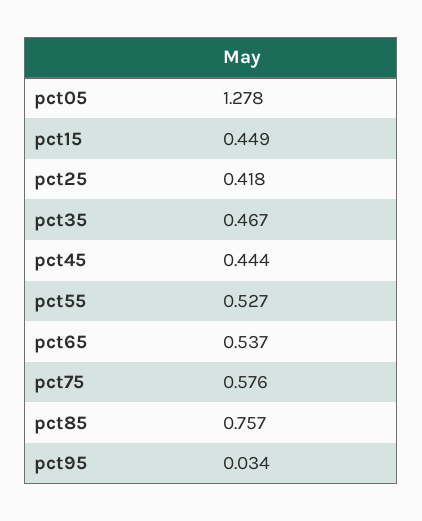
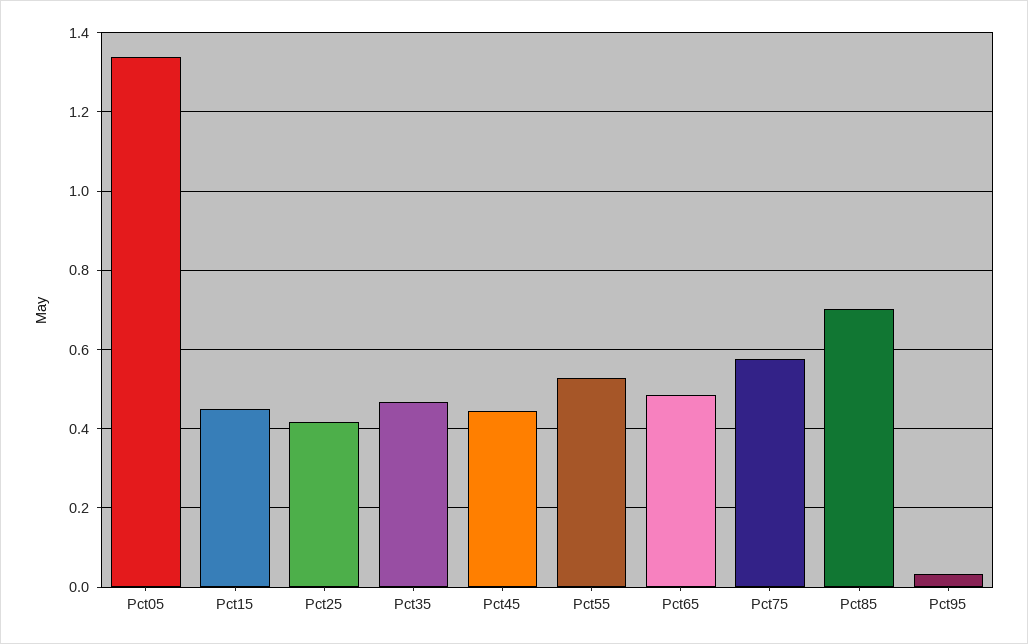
pct05: 1.278 -> 1.34
pct65: 0.537 -> 0.48
pct85: 0.757 -> 0.7

